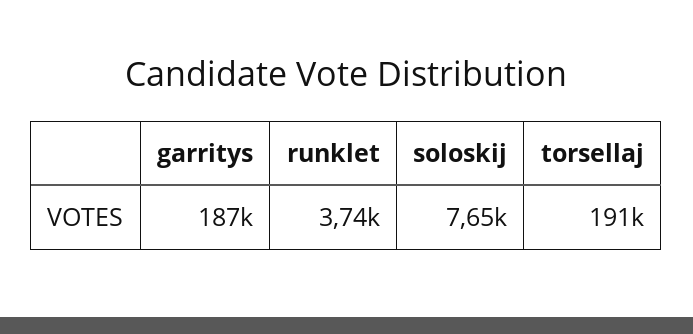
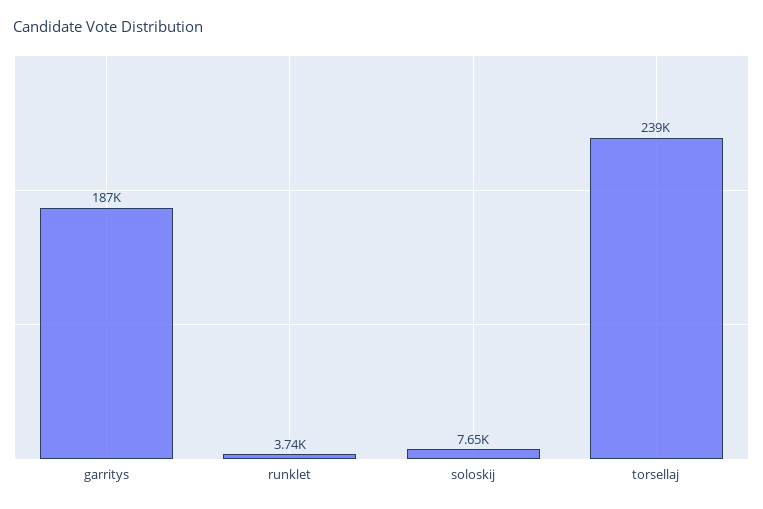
torsellaj: 191000 -> 239000

